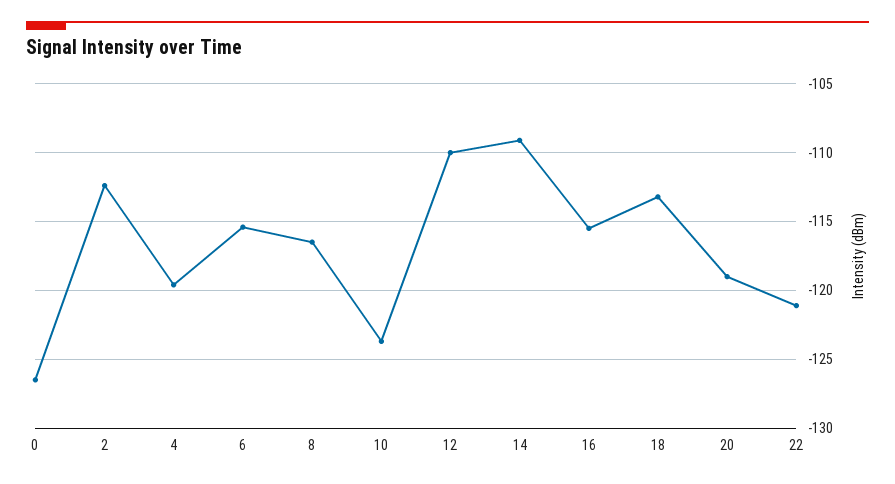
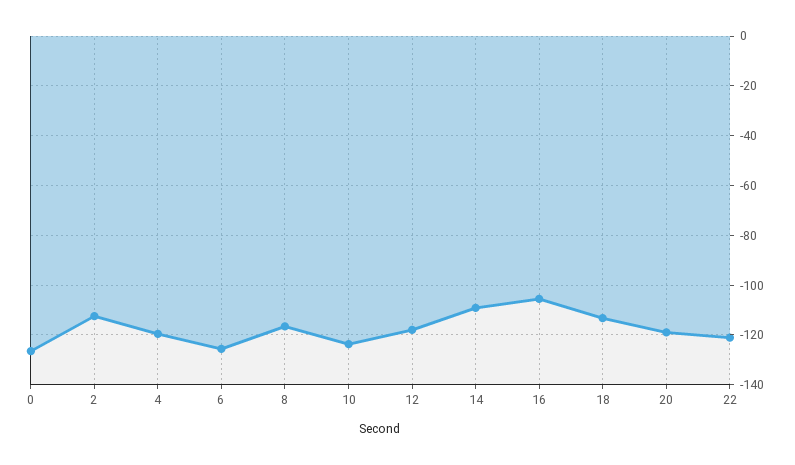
6: -115.5 -> -125
12: -110 -> -117.5
16: -115.5 -> -105

